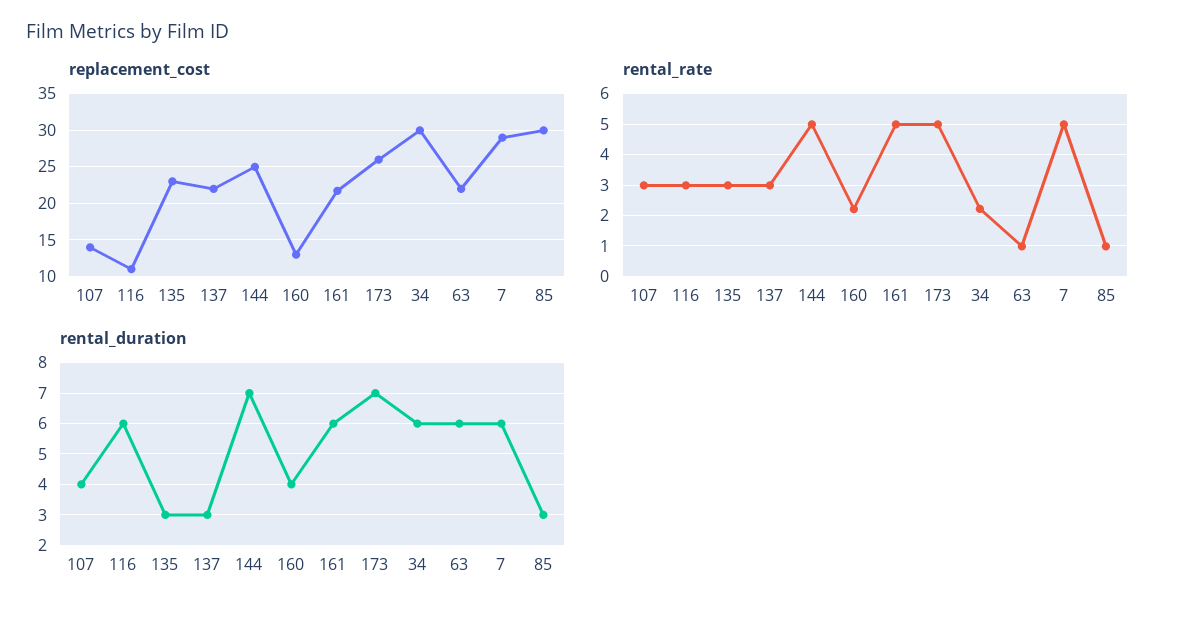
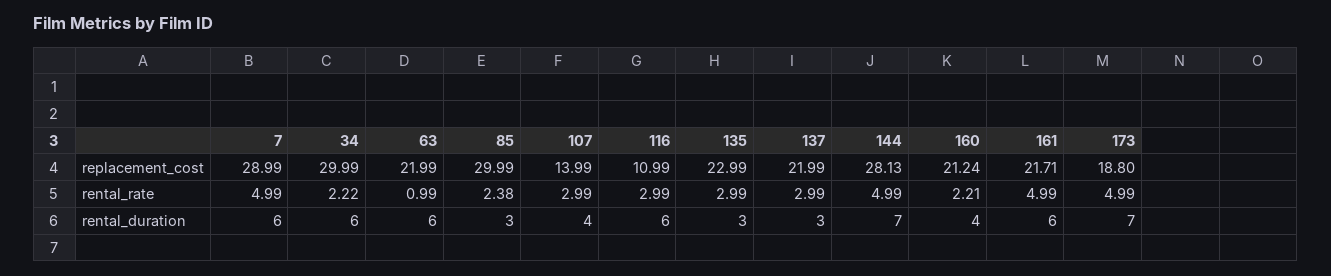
replacement_cost, 144: 25 -> 28.13
replacement_cost, 160: 13 -> 21.24
replacement_cost, 173: 26 -> 18.8
rental_rate, 85: 1 -> 2.38

